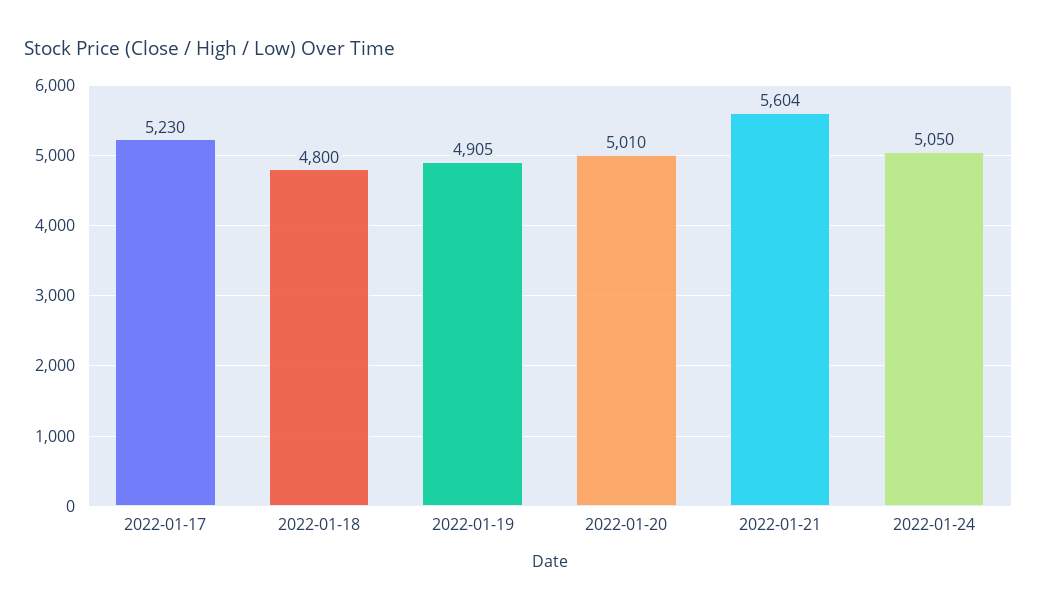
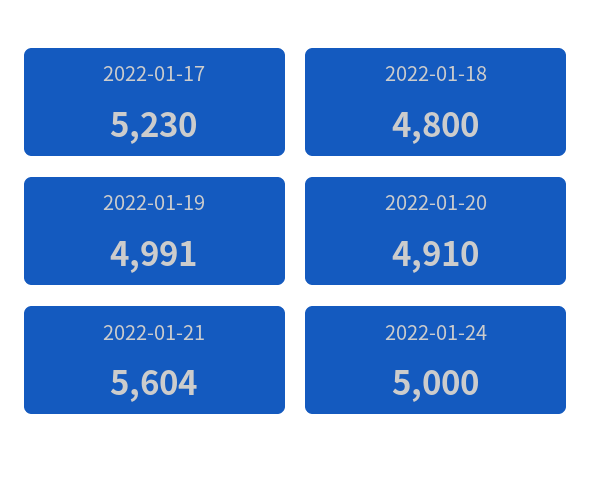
2022-01-19: 4905 -> 4991
2022-01-20: 5010 -> 4910
2022-01-24: 5050 -> 5000

